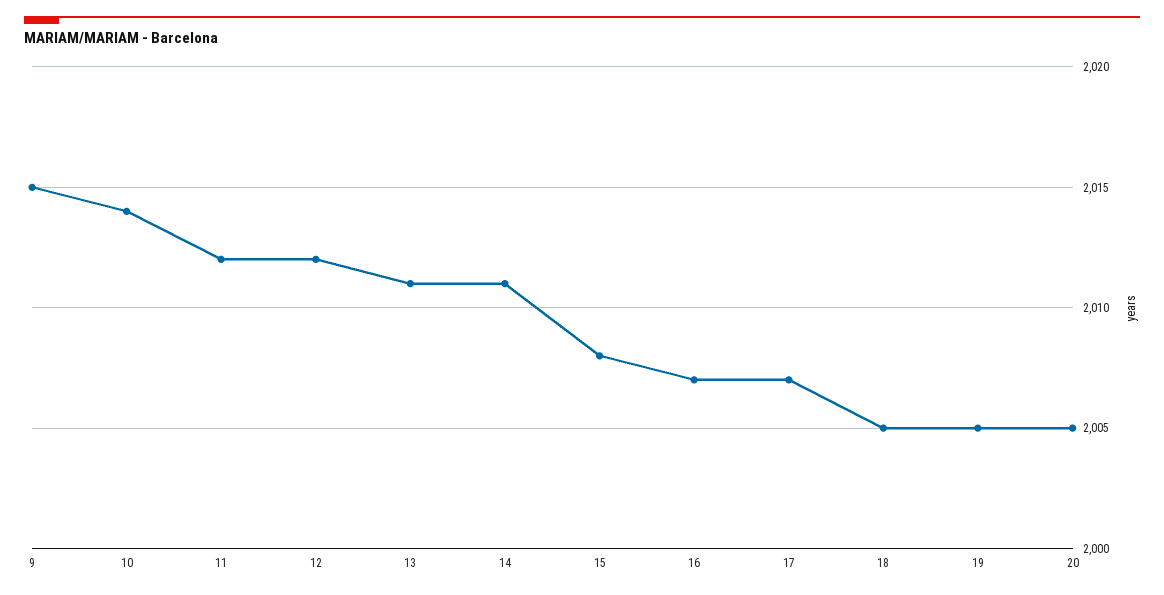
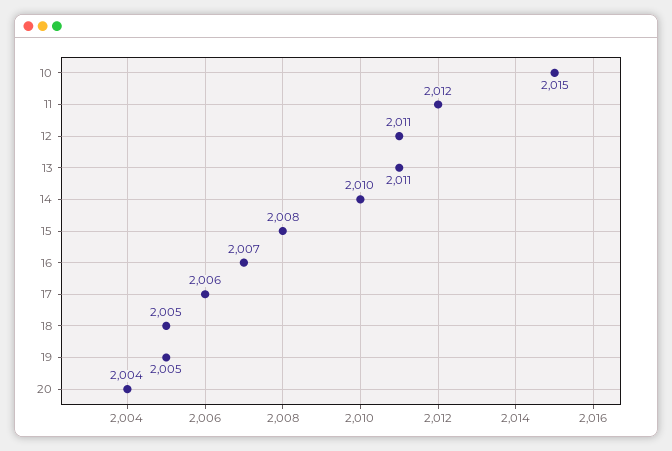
9: 2015 -> none
10: 2014 -> 2015
12: 2012 -> 2011
14: 2011 -> 2010
17: 2007 -> 2006
20: 2005 -> 2004

